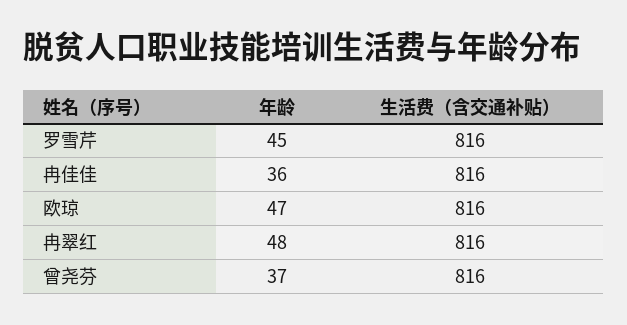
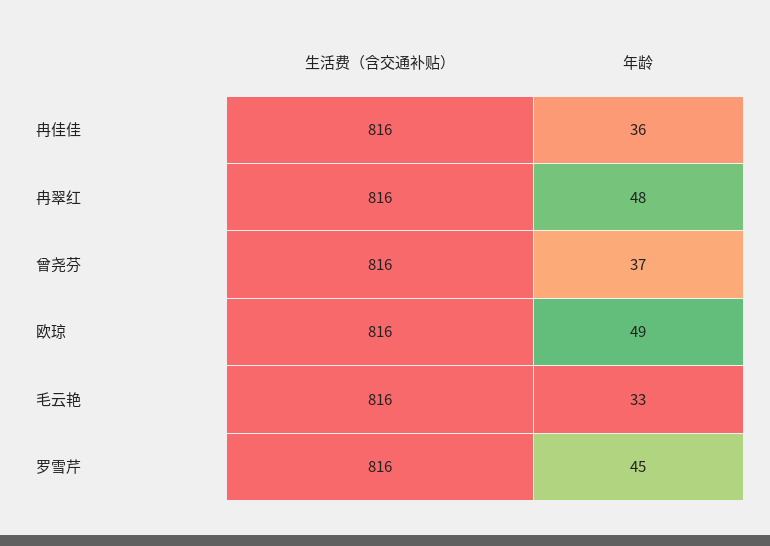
年龄, 欧琼: 47 -> 49
生活费（含交通补贴）, 毛云艳: none -> 816
年龄, 毛云艳: none -> 33

